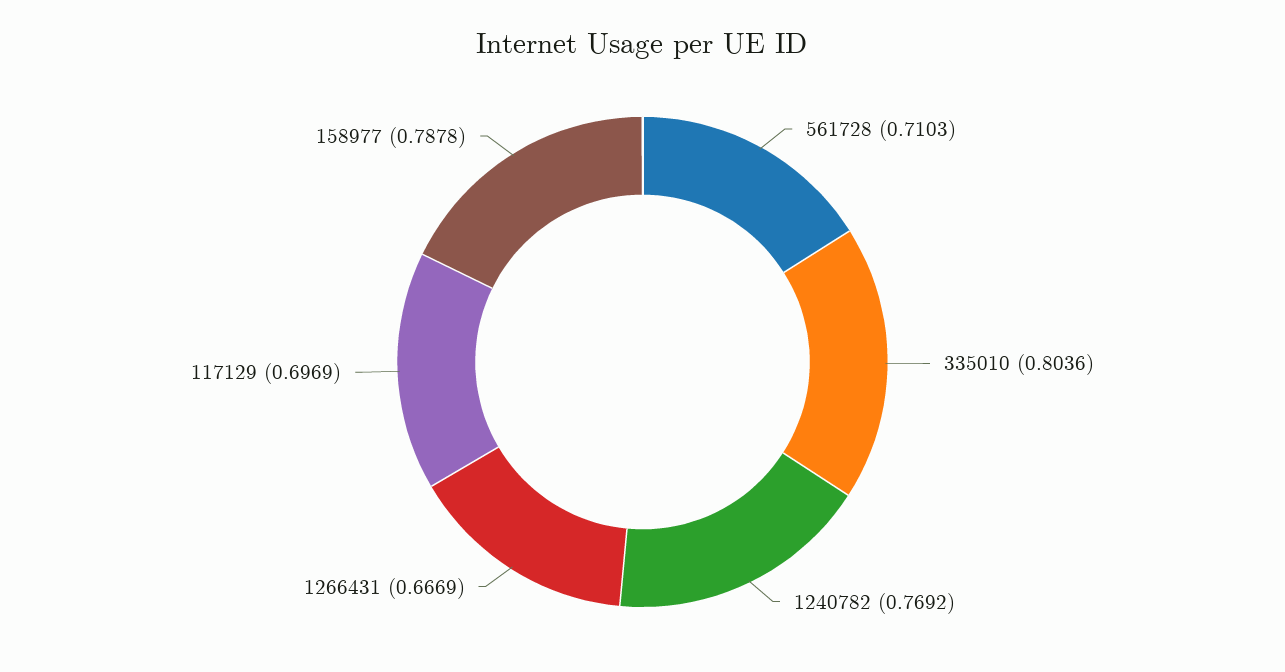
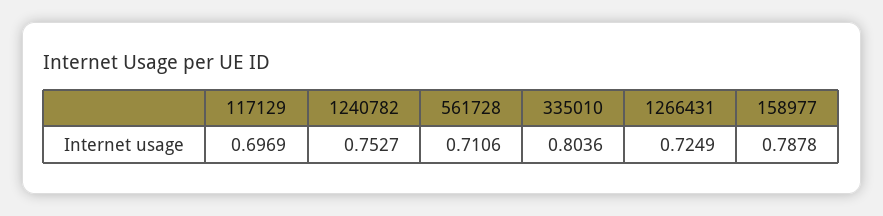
561728: 0.7103 -> 0.7106
1240782: 0.7692 -> 0.7527
1266431: 0.6669 -> 0.7249

